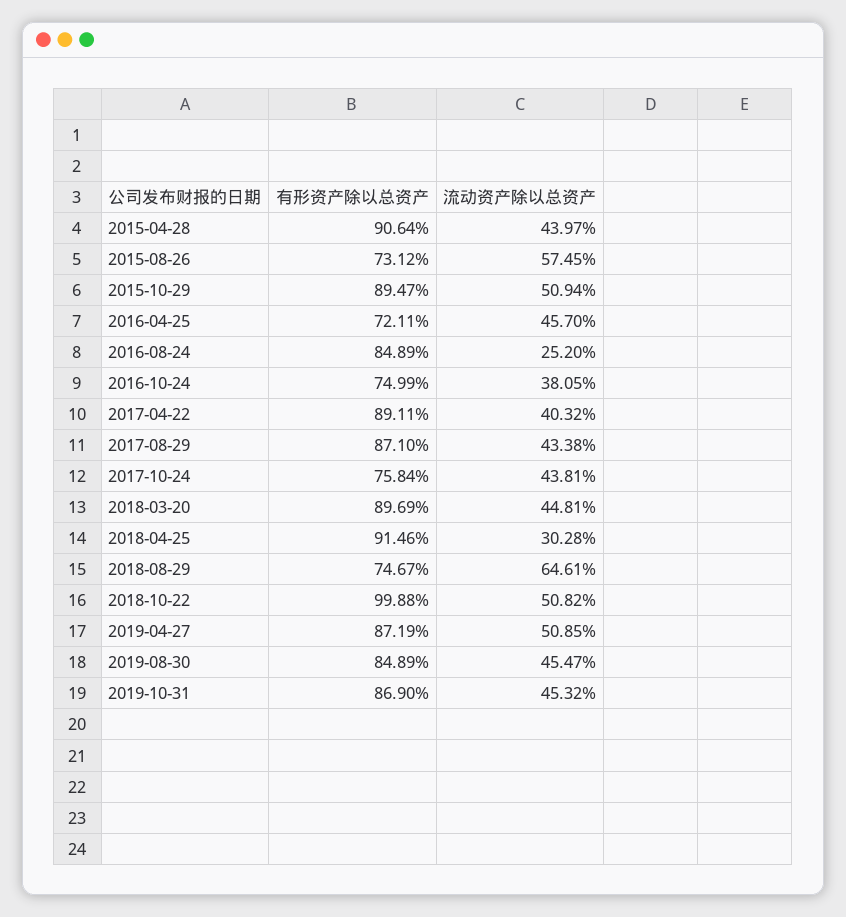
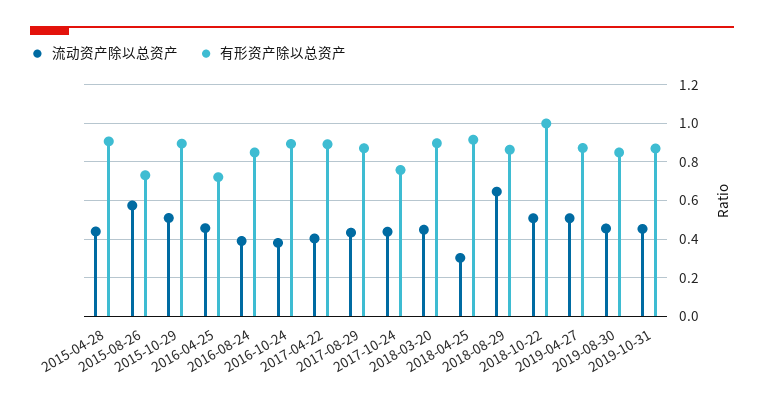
流动资产除以总资产, 2016-08-24: 0.252 -> 0.4
有形资产除以总资产, 2016-10-24: 0.7499 -> 0.9
有形资产除以总资产, 2018-08-29: 0.7467 -> 0.85

